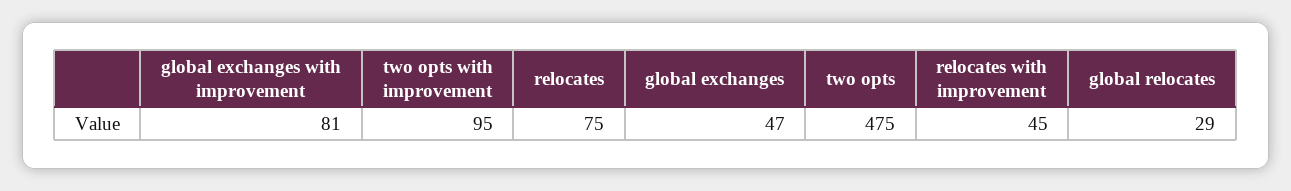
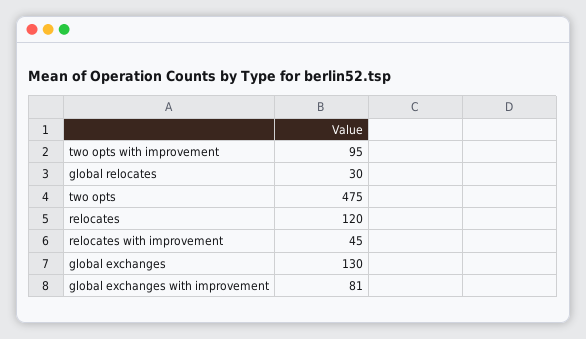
relocates: 75 -> 120
global exchanges: 47 -> 130
global relocates: 29 -> 30

